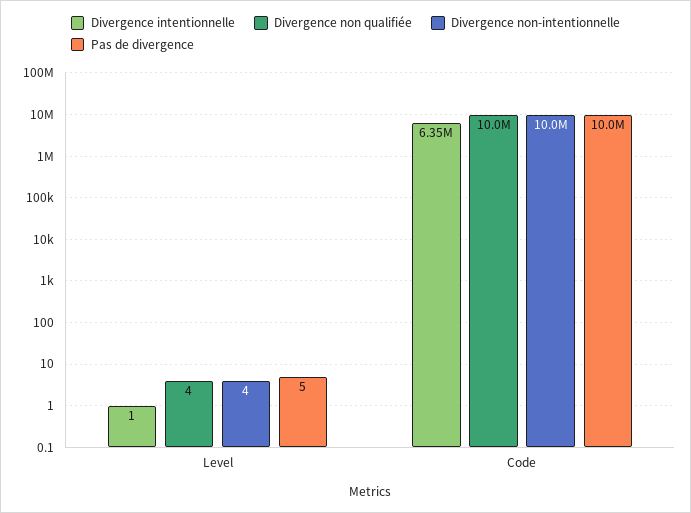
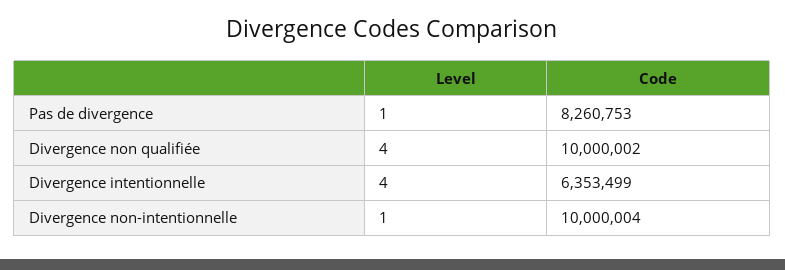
Divergence intentionnelle, Level: 1 -> 4
Divergence non-intentionnelle, Level: 4 -> 1
Pas de divergence, Level: 5 -> 1
Pas de divergence, Code: 10000000 -> 8260753

